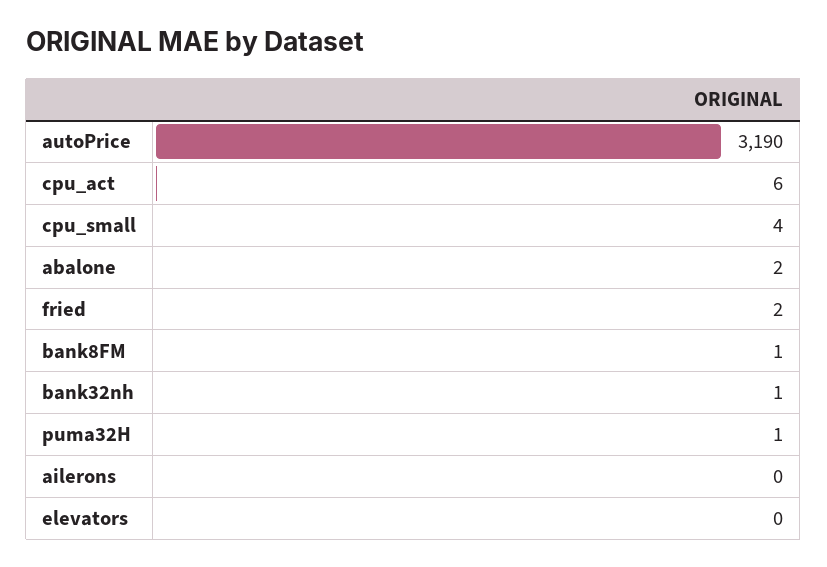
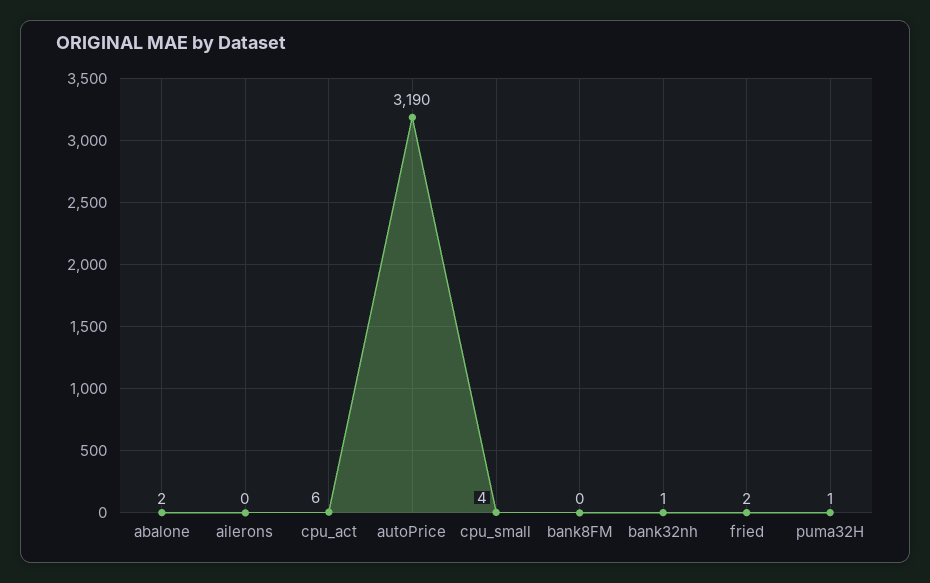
bank8FM: 1 -> 0
elevators: 0 -> none

